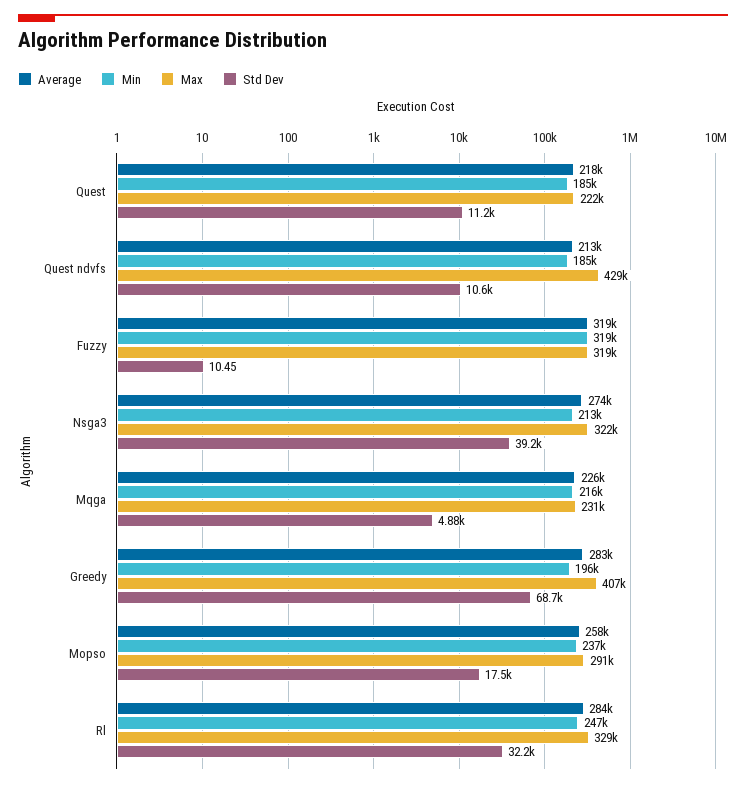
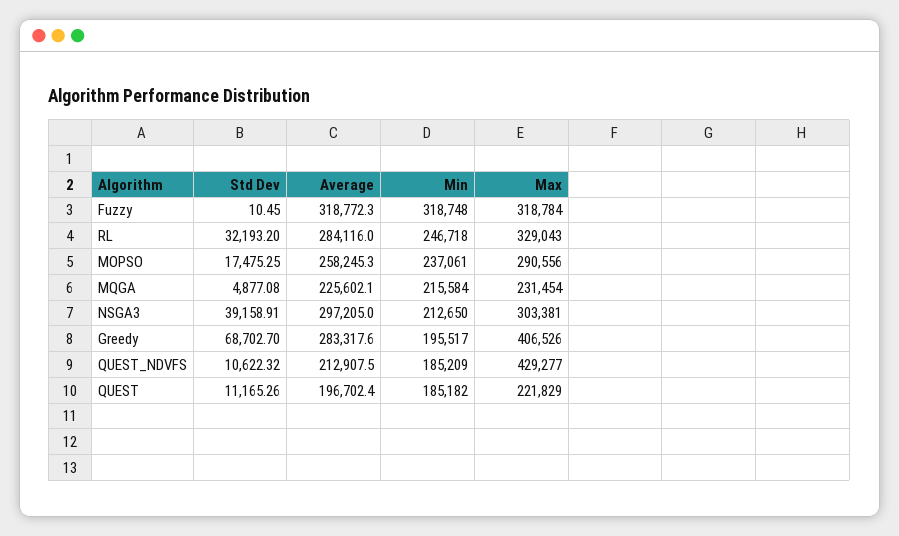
Average, Quest: 218000 -> 196702.4
Average, Nsga3: 274000 -> 297205
Max, Nsga3: 322000 -> 303381

